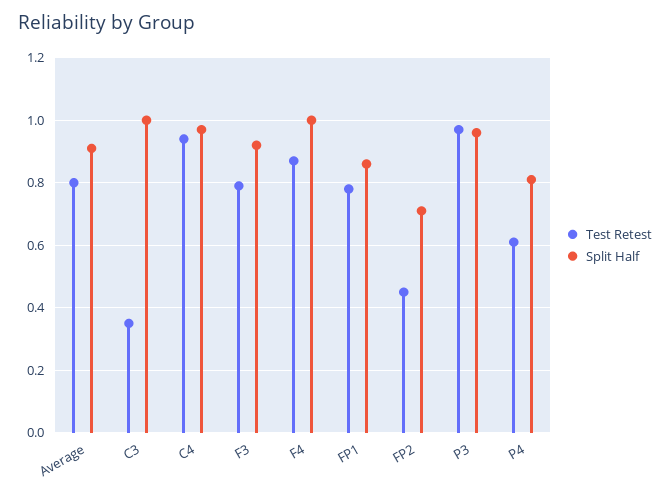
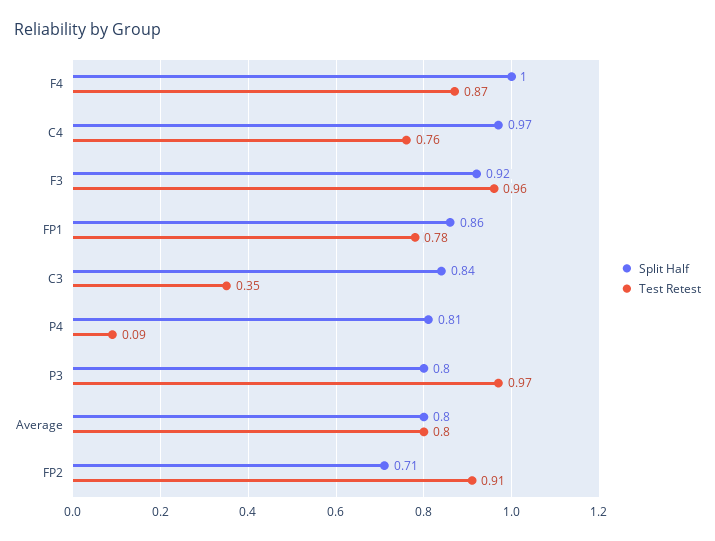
Split Half, Average: 0.9 -> 0.8
Split Half, C3: 1 -> 0.84
Test Retest, C4: 0.95 -> 0.76
Test Retest, F3: 0.8 -> 0.96
Test Retest, FP2: 0.45 -> 0.91
Split Half, P3: 0.95 -> 0.8
Test Retest, P4: 0.6 -> 0.09

